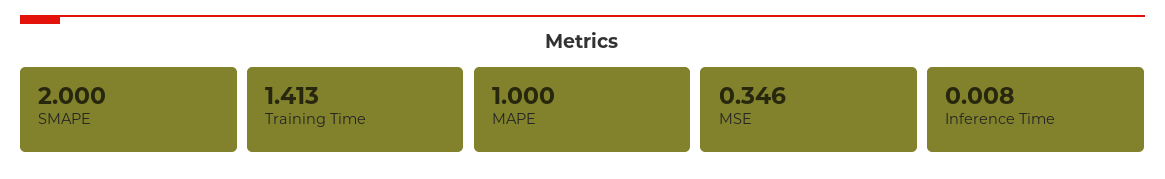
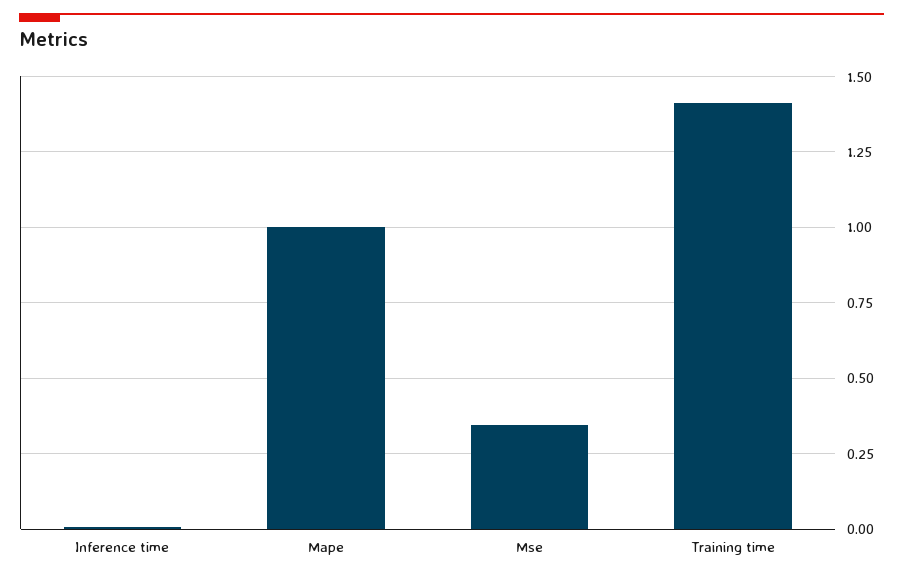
SMAPE: 2 -> none

